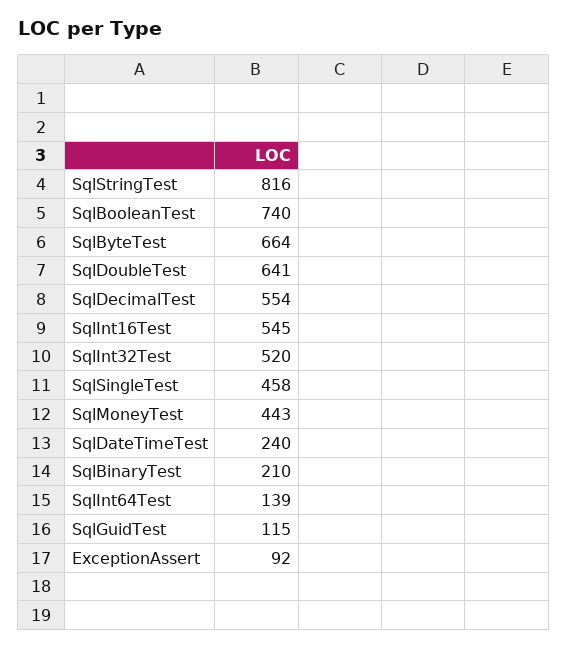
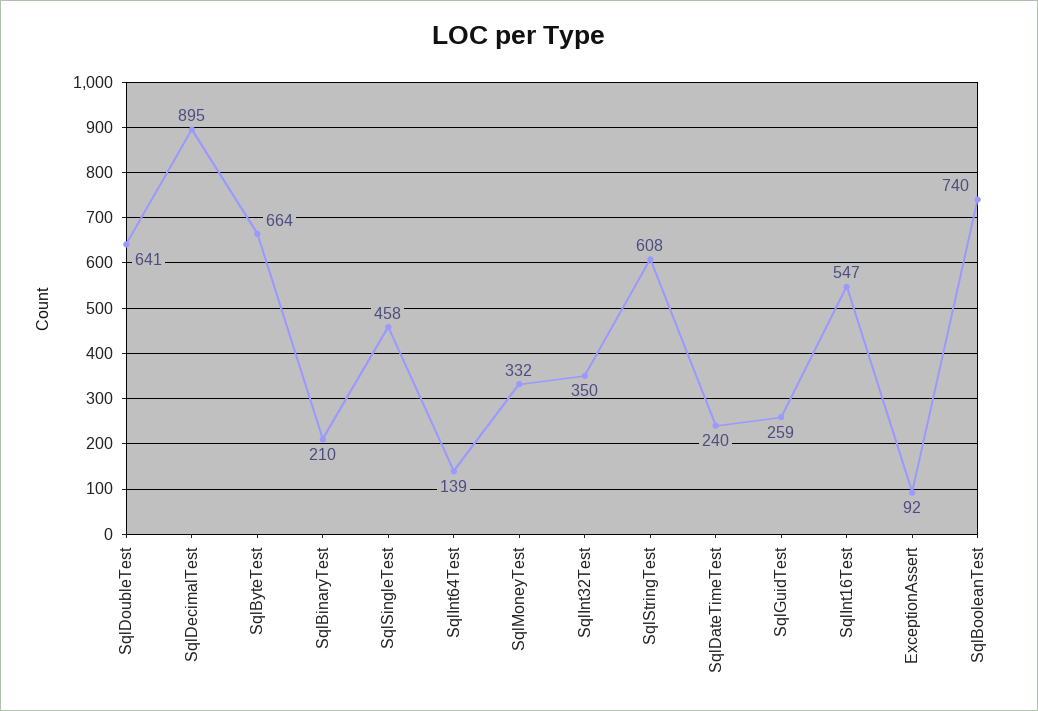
SqlStringTest: 816 -> 608
SqlDecimalTest: 554 -> 895
SqlInt16Test: 545 -> 547
SqlInt32Test: 520 -> 350
SqlMoneyTest: 443 -> 332
SqlGuidTest: 115 -> 259

